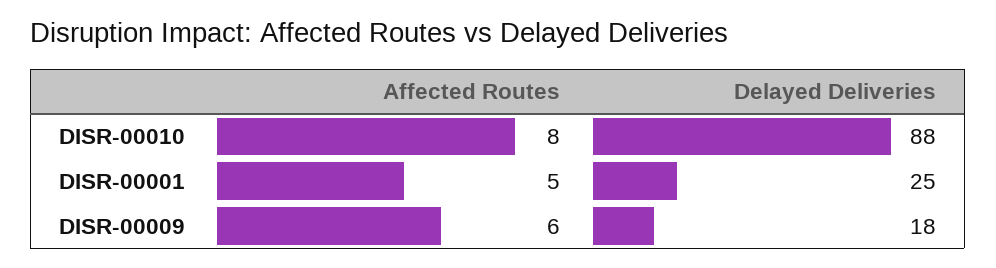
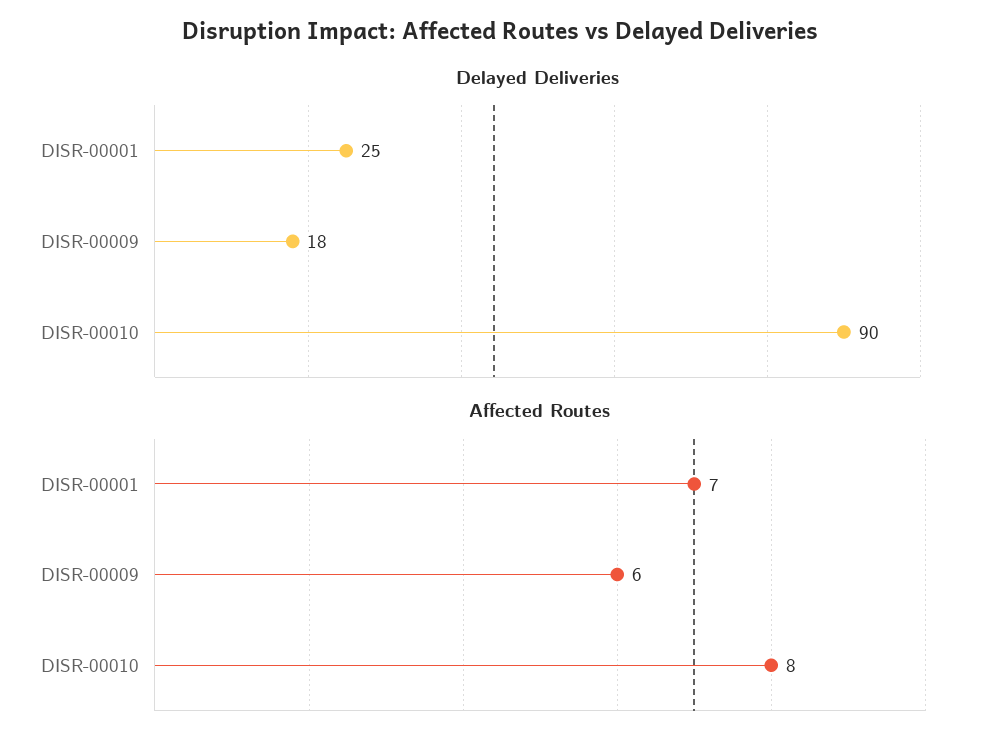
Delayed Deliveries, DISR-00010: 88 -> 90
Affected Routes, DISR-00001: 5 -> 7

